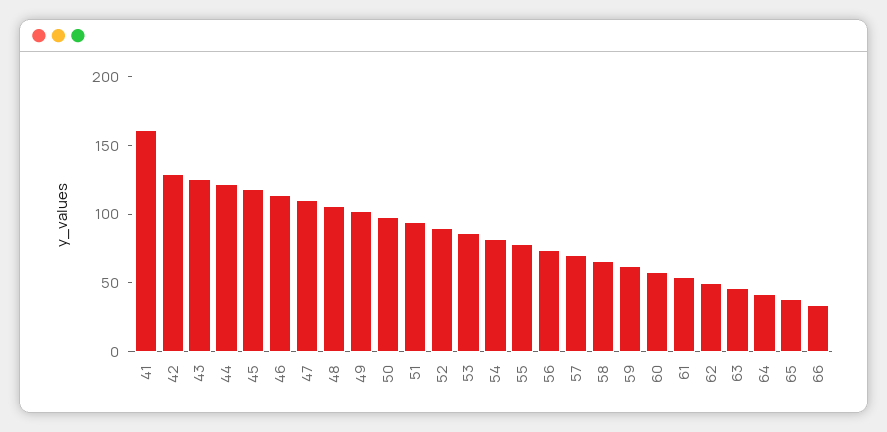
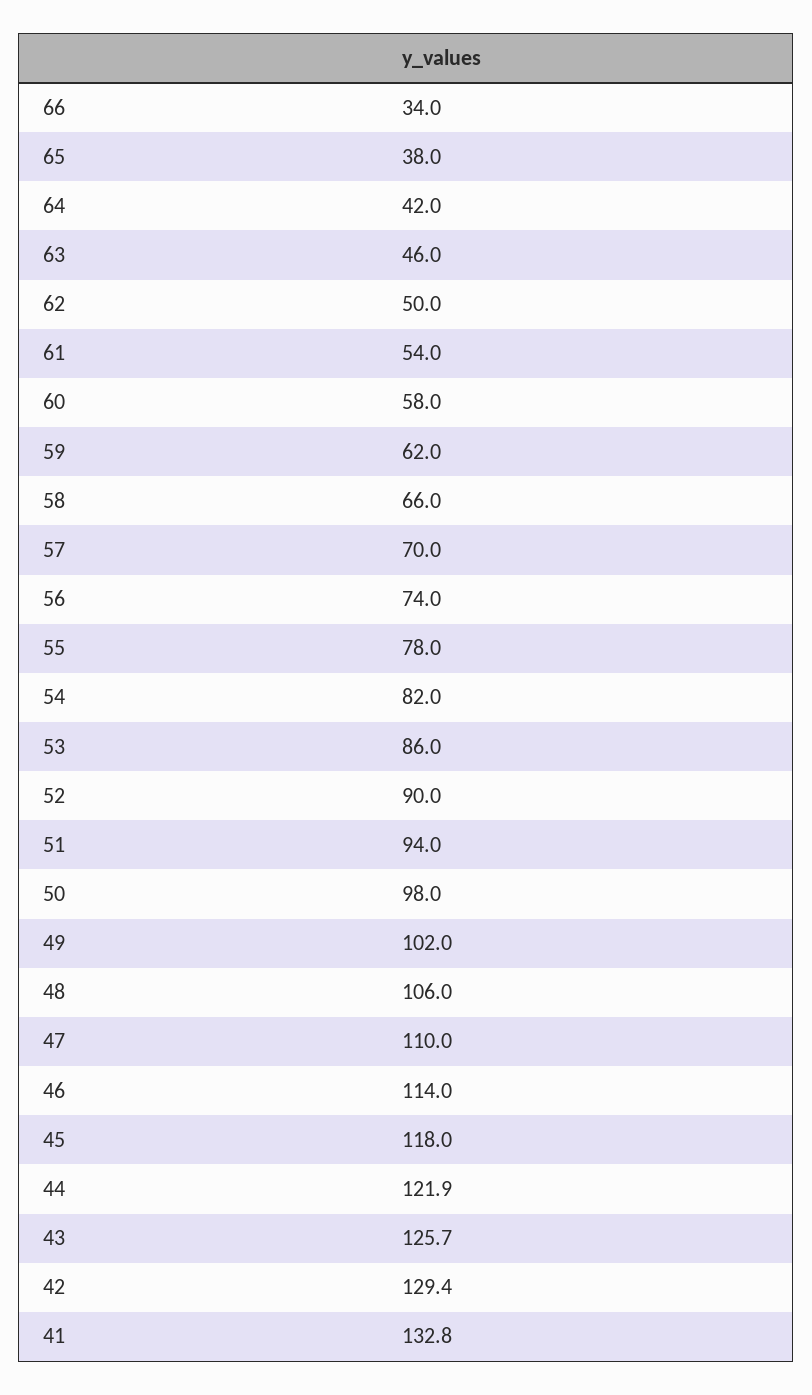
41: 160 -> 132.8

